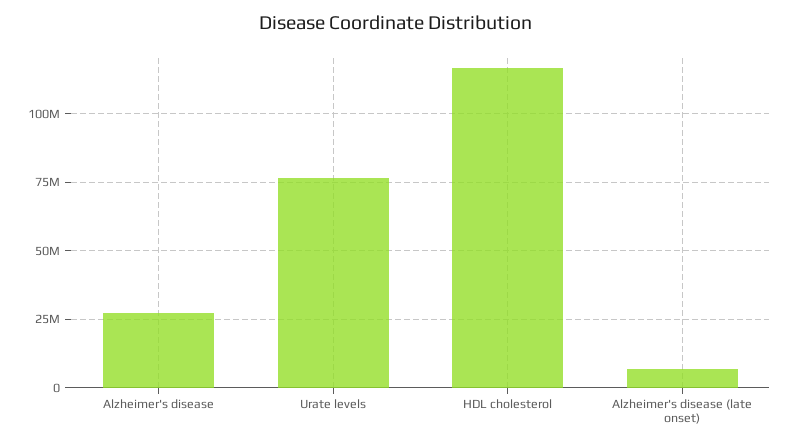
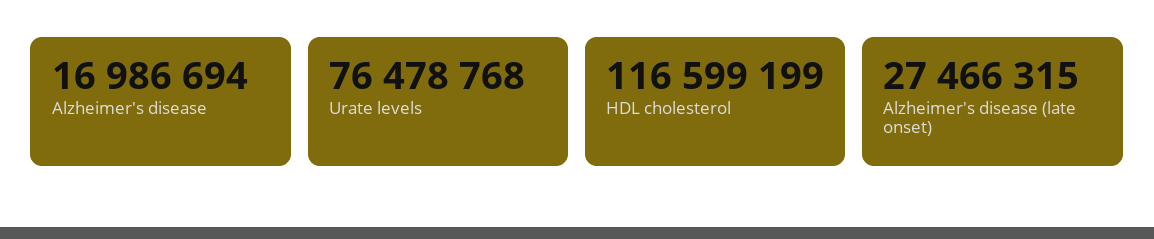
Alzheimer's disease: 27500000 -> 16986694
Alzheimer's disease (late onset): 7500000 -> 27466315

